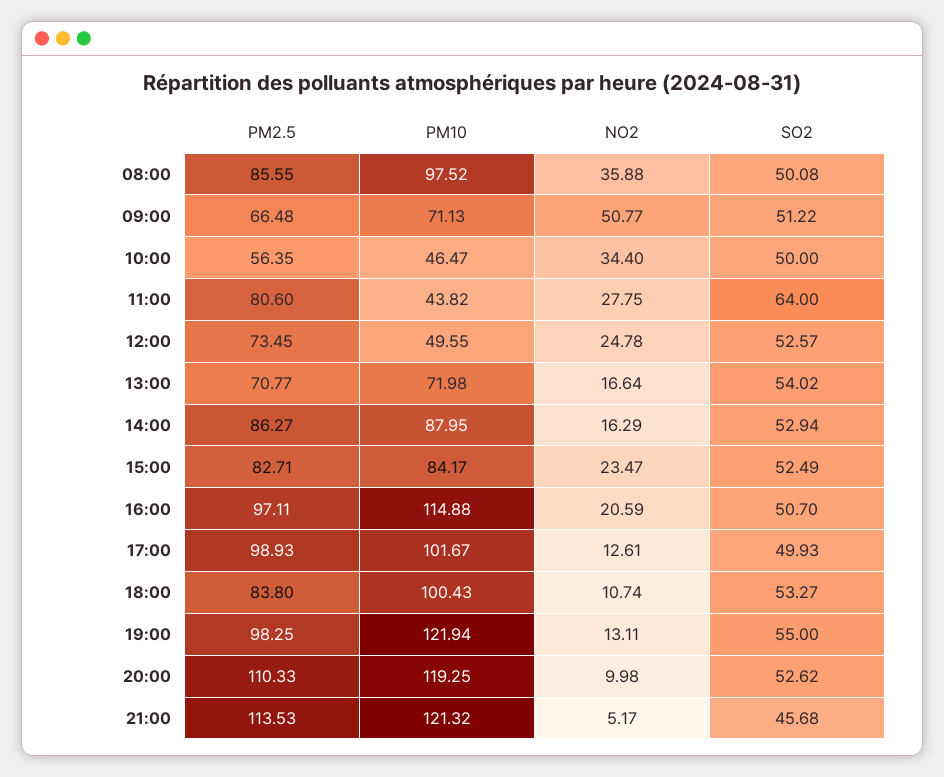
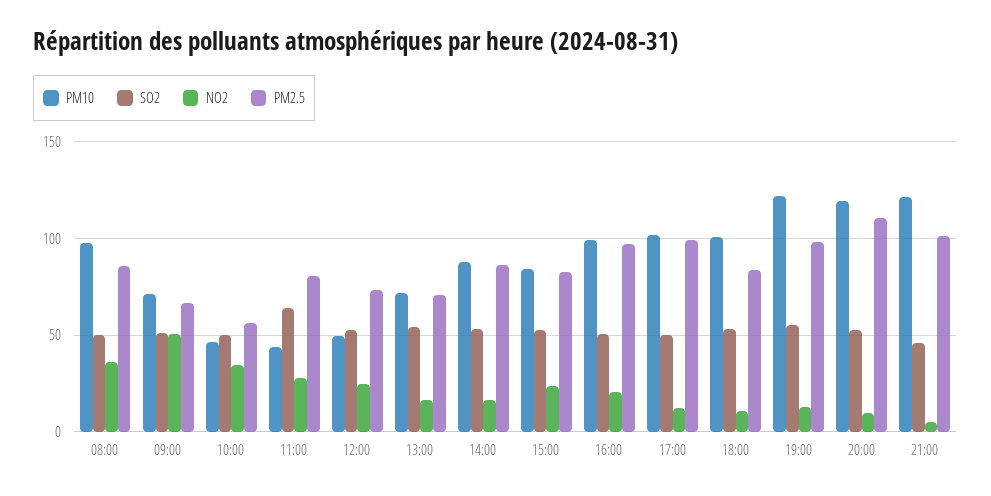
PM10, 16:00: 114.88 -> 100
PM2.5, 21:00: 113.53 -> 100

